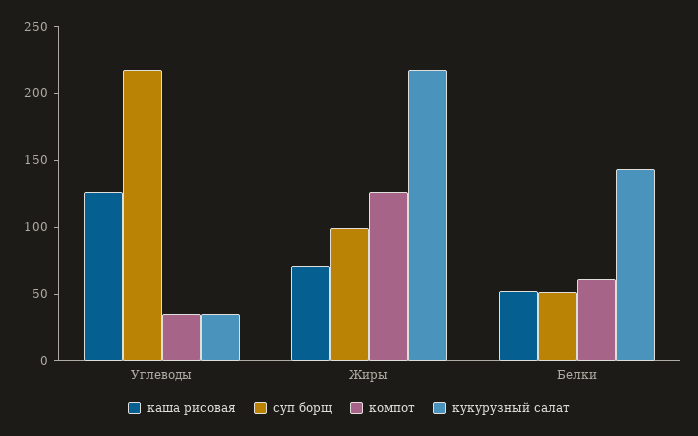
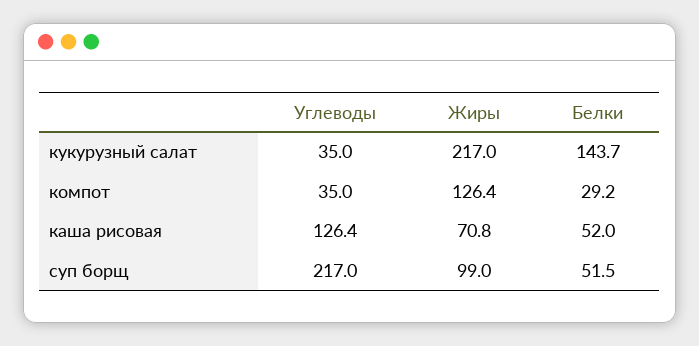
компот, Белки: 60 -> 29.2

